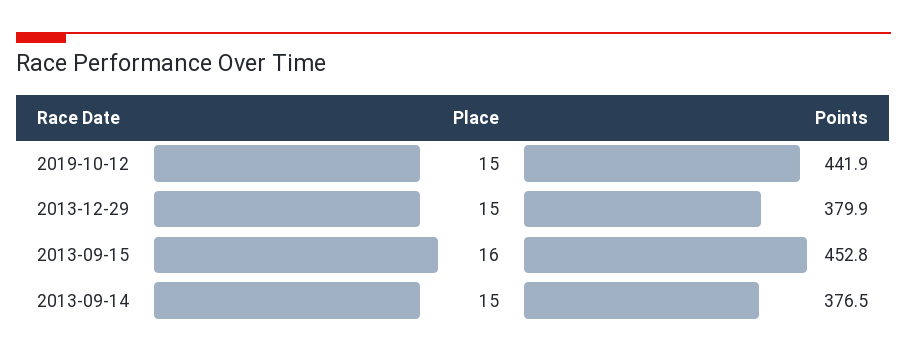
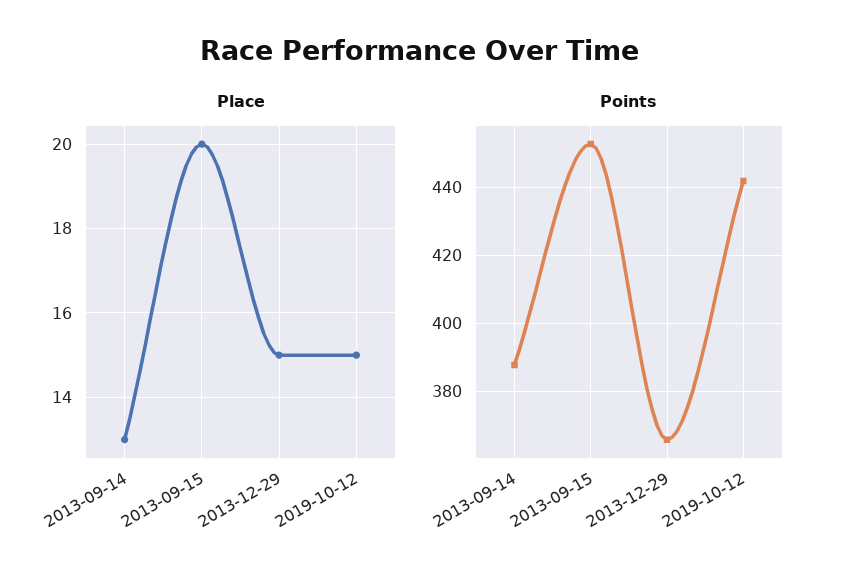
Points, 2013-12-29: 379.9 -> 366
Place, 2013-09-15: 16 -> 20
Place, 2013-09-14: 15 -> 13
Points, 2013-09-14: 376.5 -> 388

